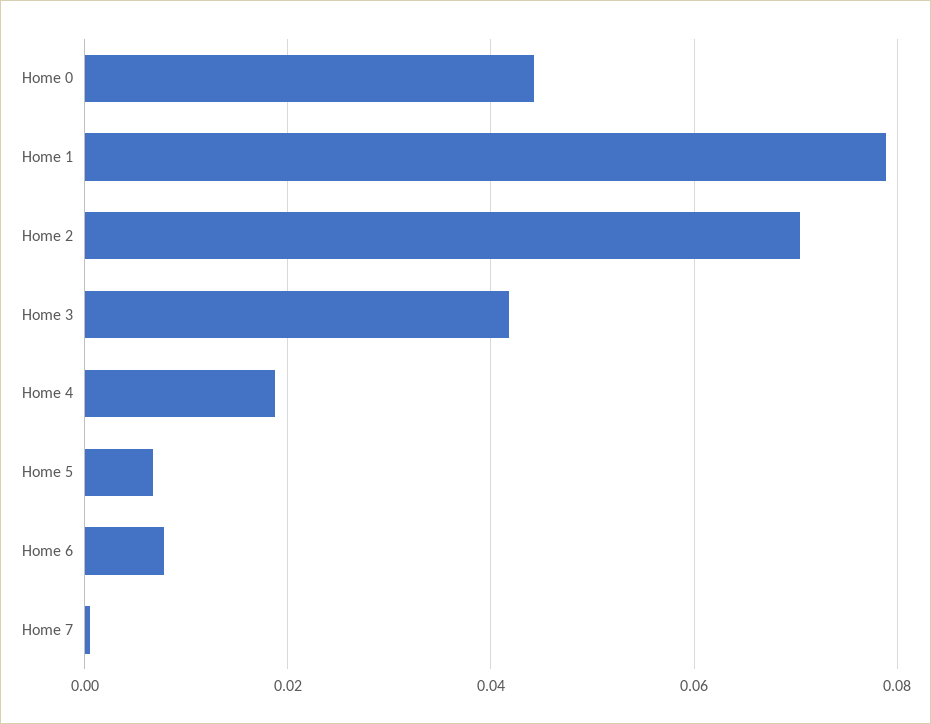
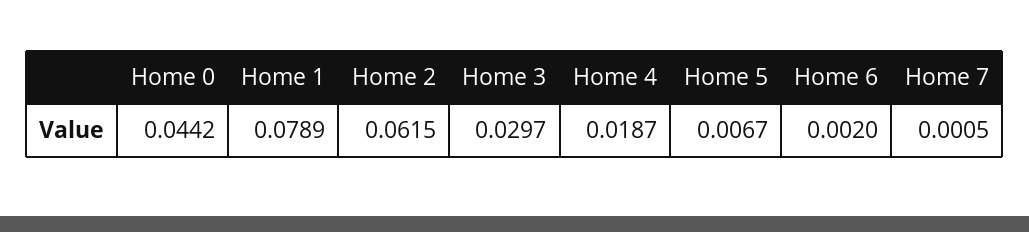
Home 2: 0.07 -> 0.0615
Home 3: 0.042 -> 0.0297
Home 6: 0.008 -> 0.002

